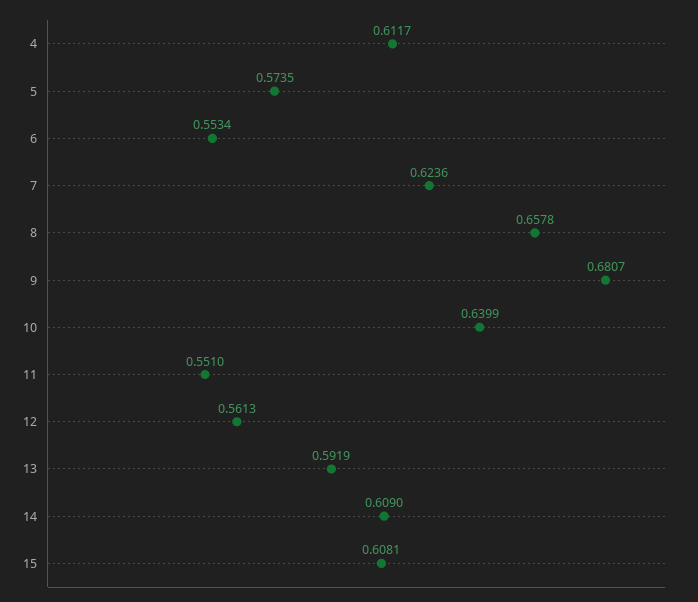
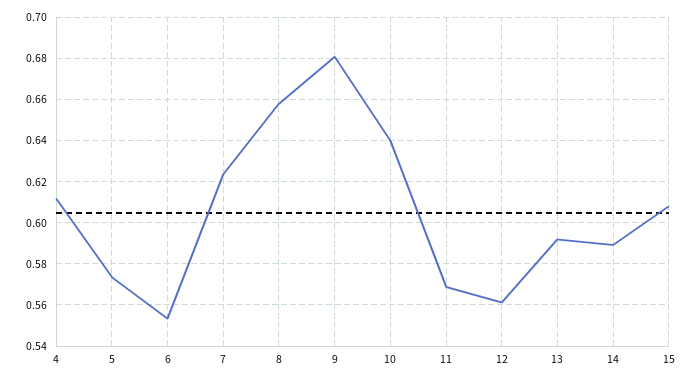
11: 0.551 -> 0.57
14: 0.609 -> 0.59

